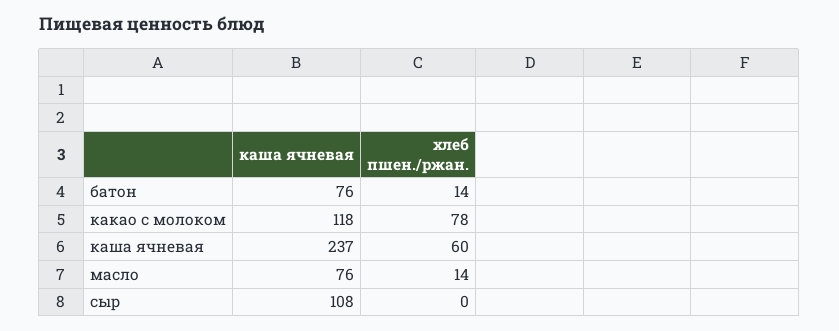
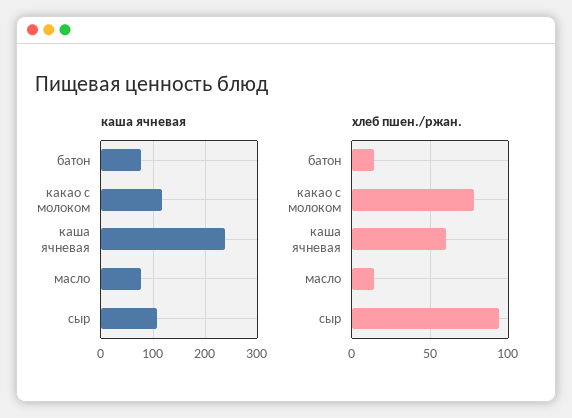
хлеб пшен./ржан., сыр: 0 -> 95

